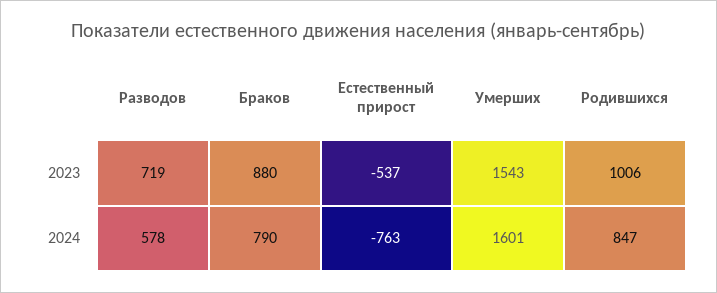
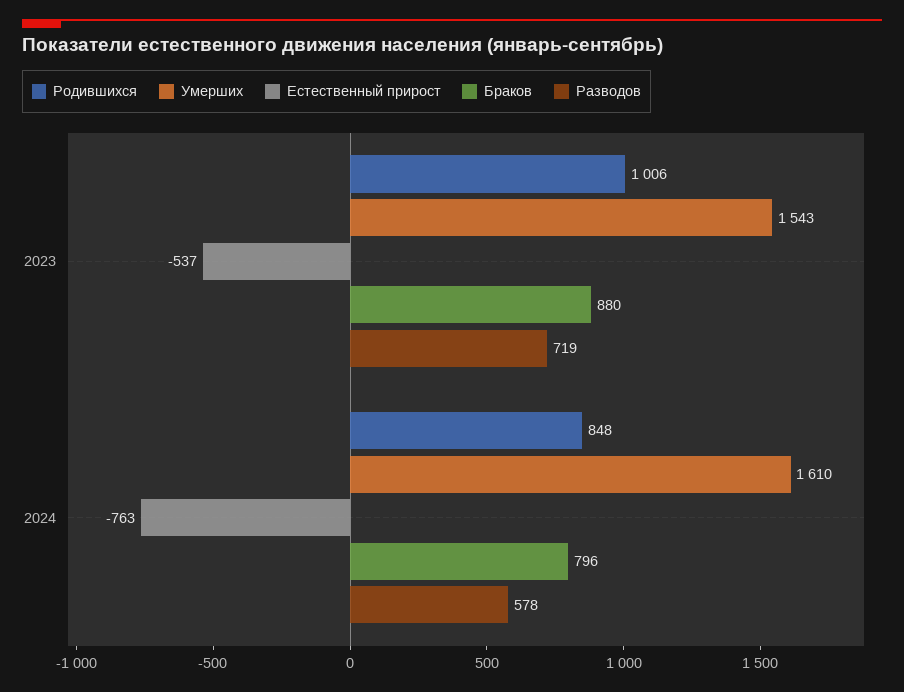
Браков, 2024: 790 -> 796
Умерших, 2024: 1601 -> 1610
Родившихся, 2024: 847 -> 848

